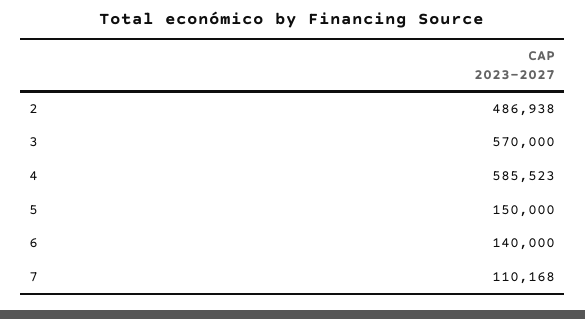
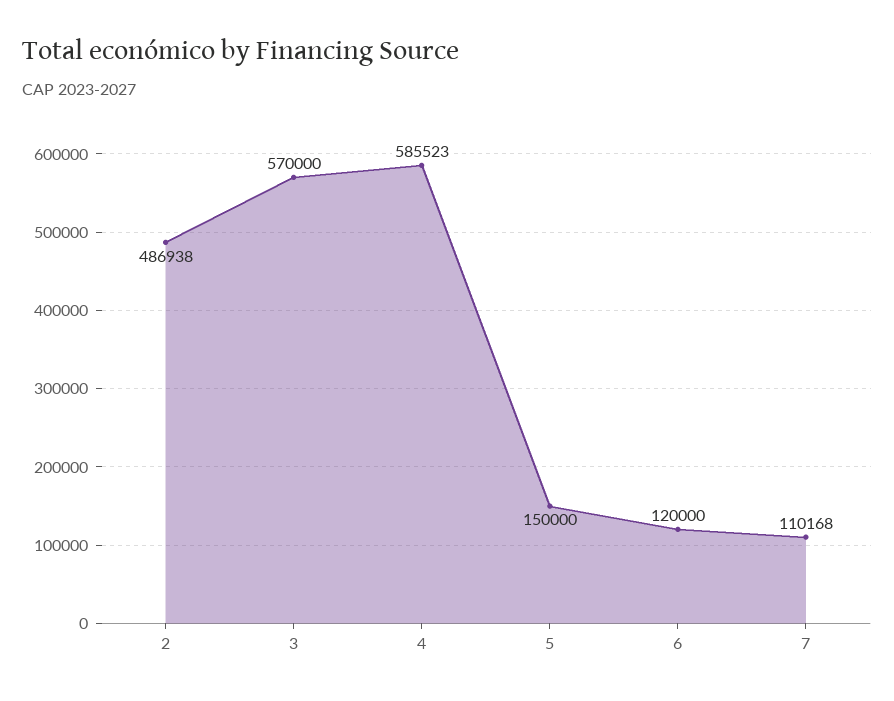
6: 140000 -> 120000

